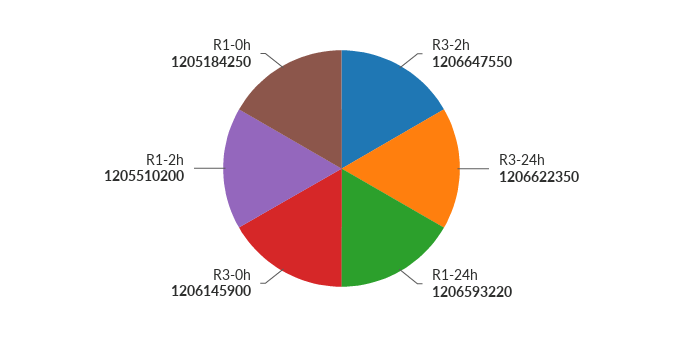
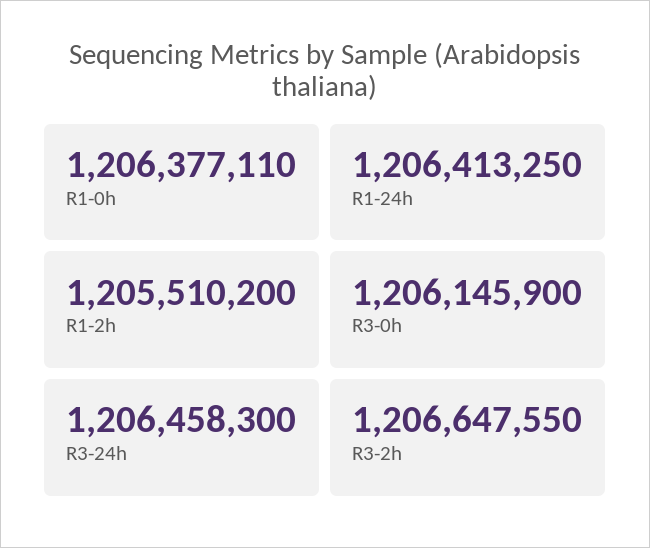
R3-24h: 1206622350 -> 1206458300
R1-24h: 1206593220 -> 1206413250
R1-0h: 1205184250 -> 1206377110

